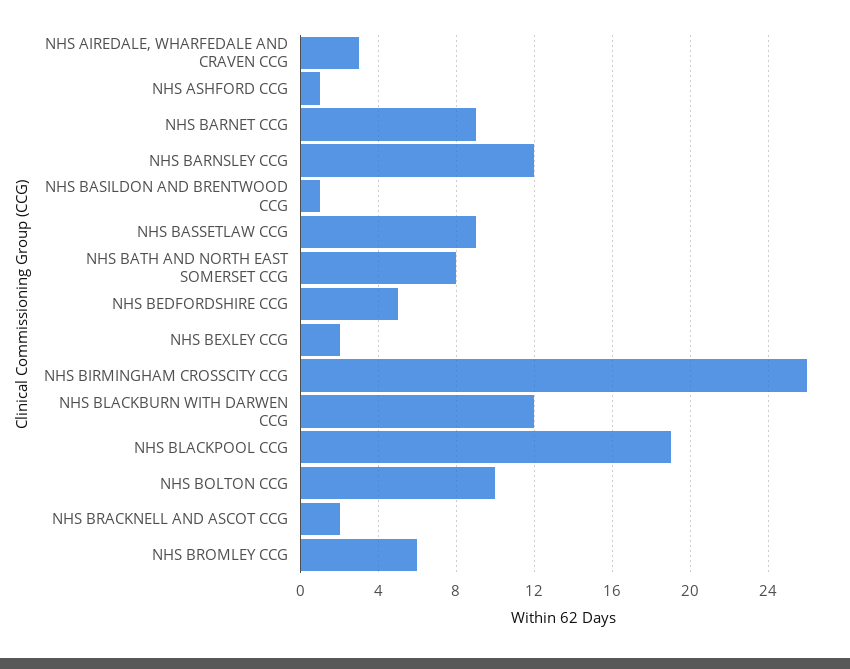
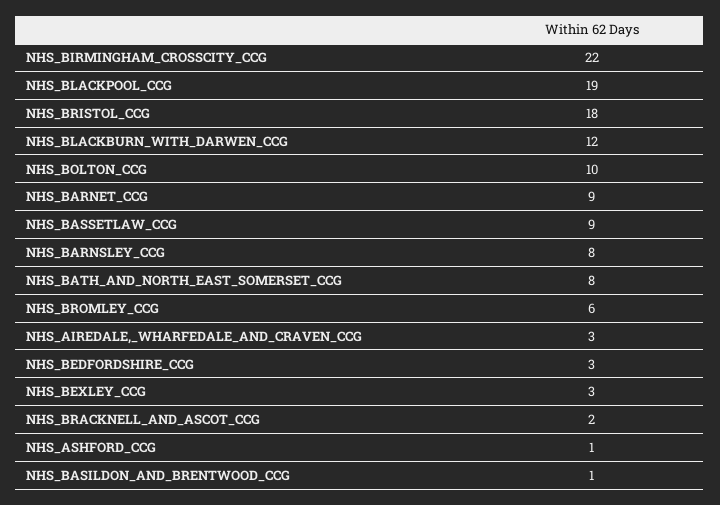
NHS BARNSLEY CCG: 12 -> 8
NHS BEDFORDSHIRE CCG: 5 -> 3
NHS BEXLEY CCG: 2 -> 3
NHS BIRMINGHAM CROSSCITY CCG: 26 -> 22
NHS_BRISTOL_CCG: none -> 18

